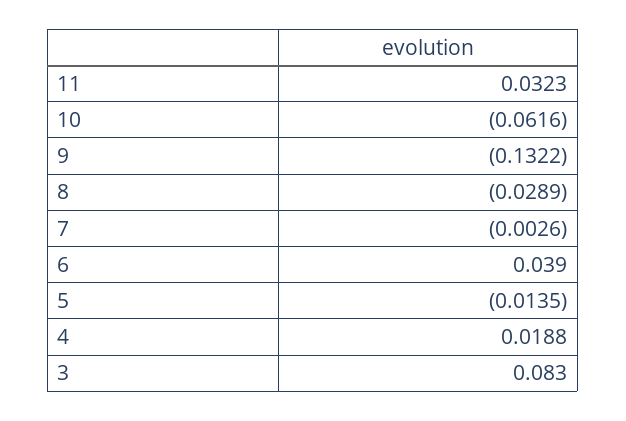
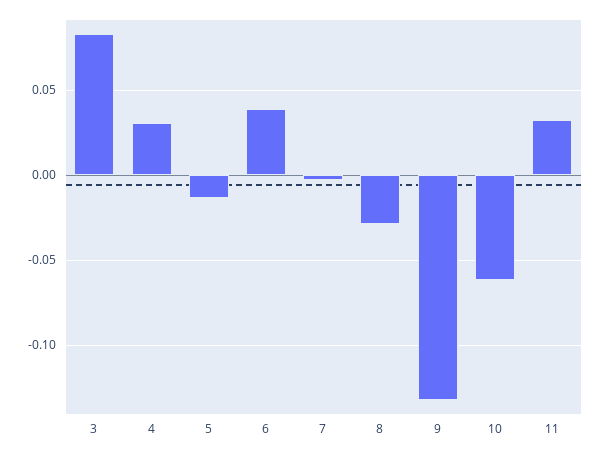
4: 0.0188 -> 0.03

